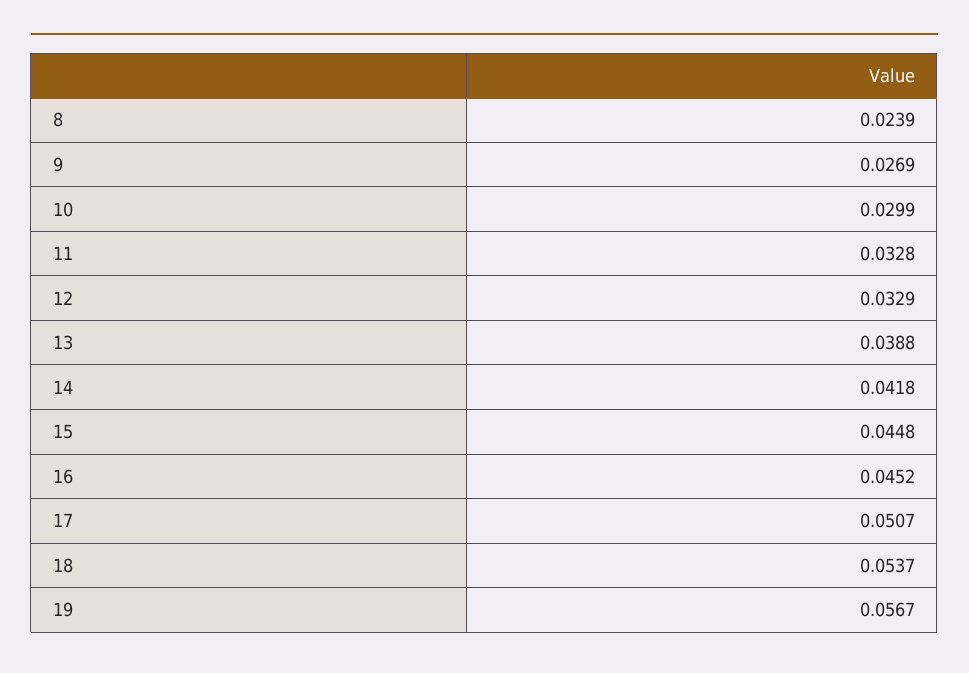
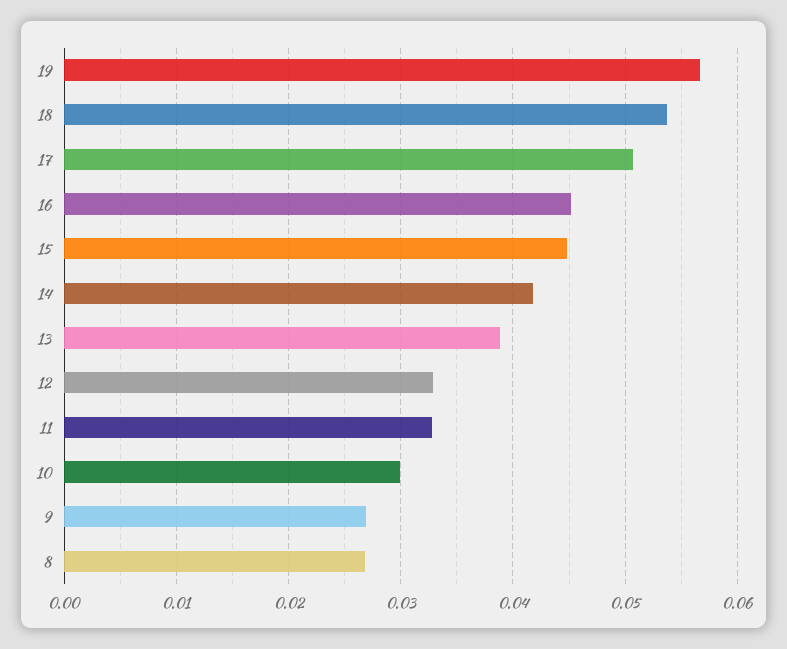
8: 0.0239 -> 0.027

